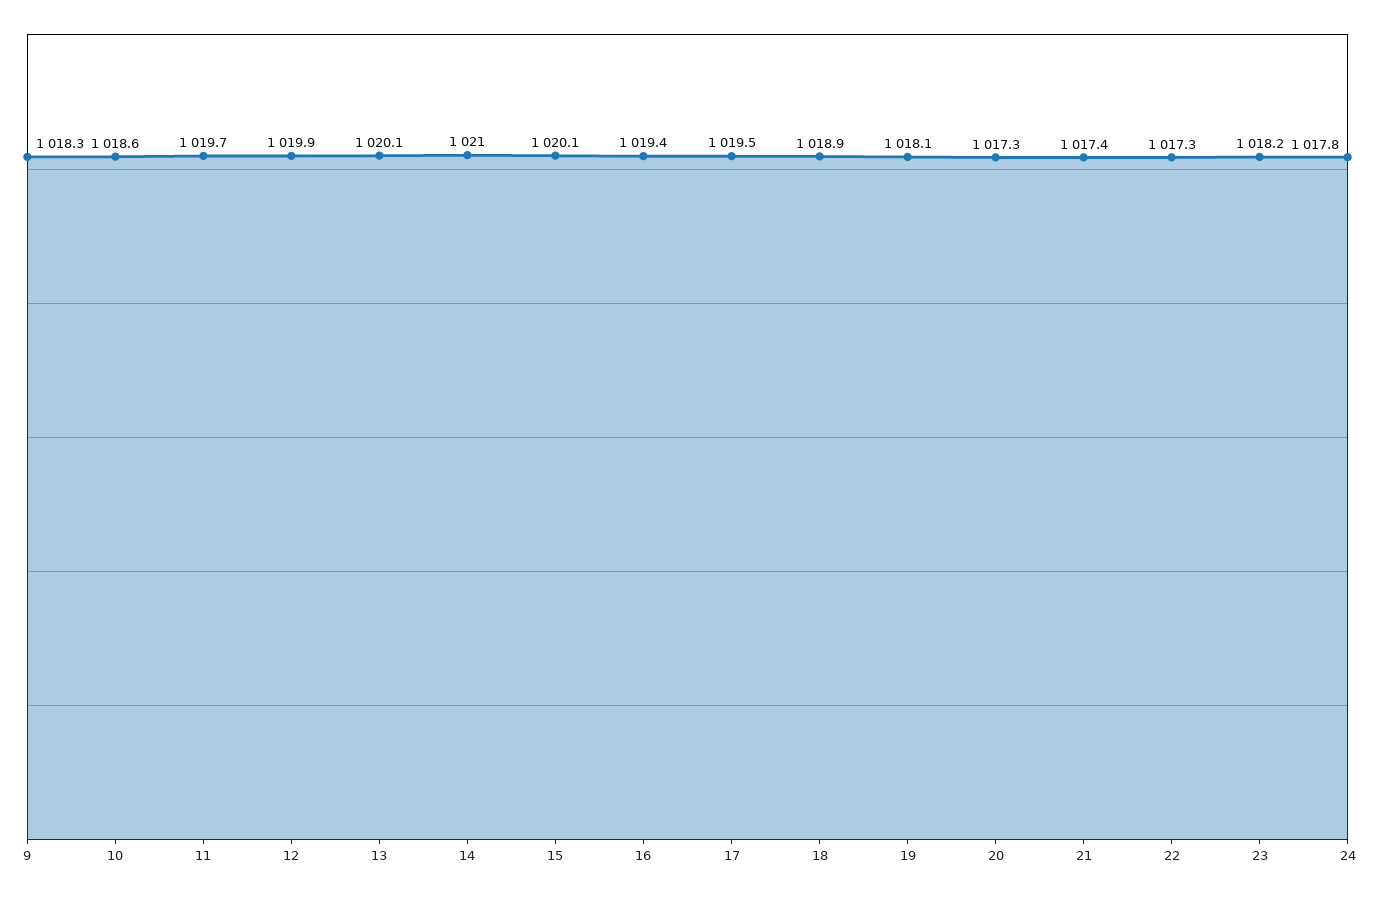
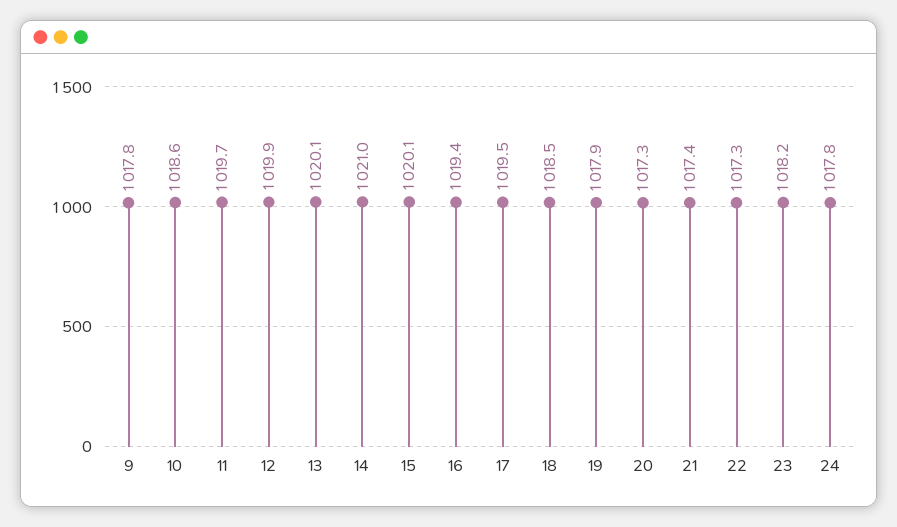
9: 1018.3 -> 1017.8
18: 1018.9 -> 1018.5
19: 1018.1 -> 1017.9

